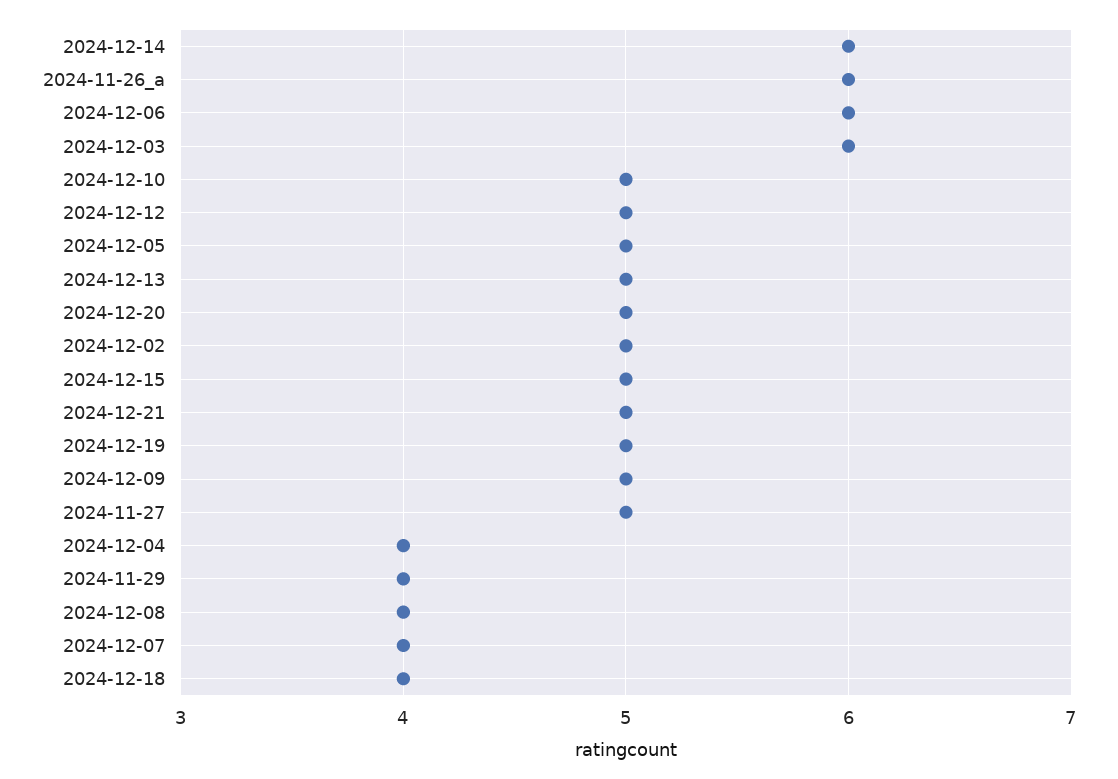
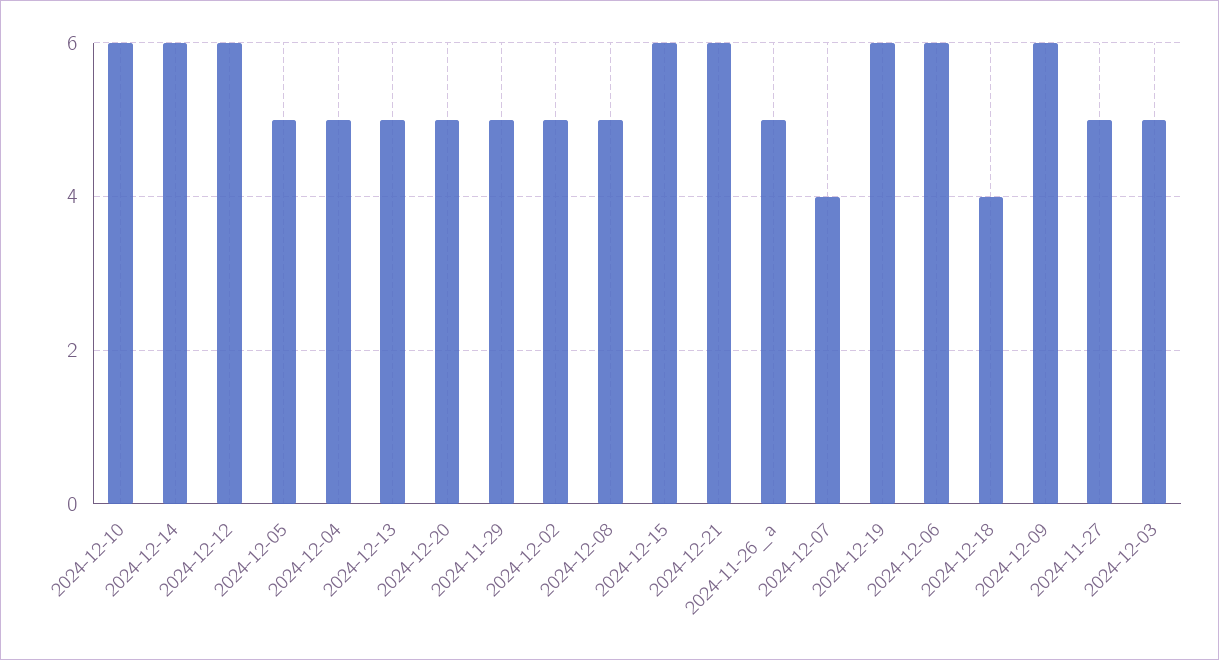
2024-11-26_a: 6 -> 5
2024-12-03: 6 -> 5
2024-12-10: 5 -> 6
2024-12-12: 5 -> 6
2024-12-15: 5 -> 6
2024-12-21: 5 -> 6
2024-12-19: 5 -> 6
2024-12-09: 5 -> 6
2024-12-04: 4 -> 5
2024-11-29: 4 -> 5
2024-12-08: 4 -> 5

